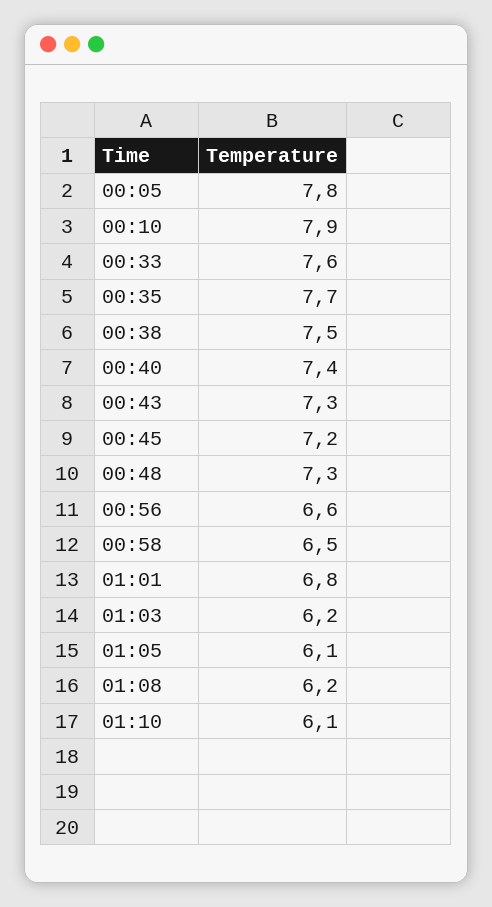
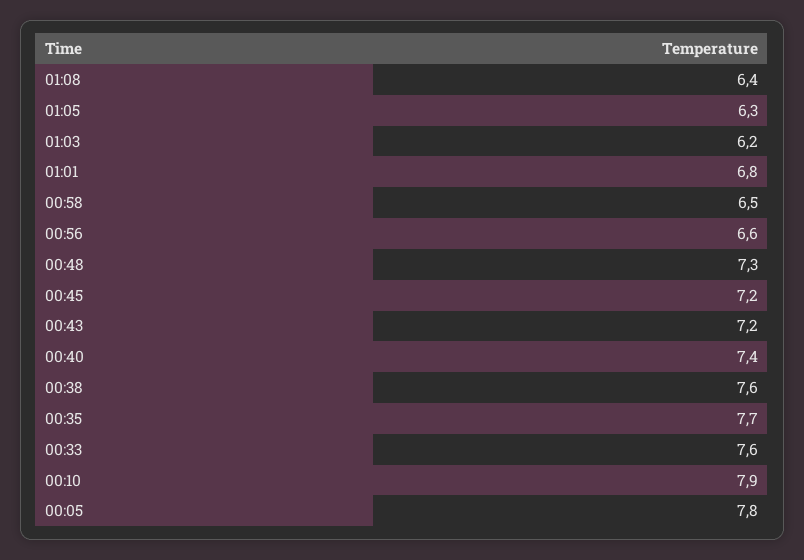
00:38: 7.5 -> 7.6
00:43: 7.3 -> 7.2
01:05: 6.1 -> 6.3
01:08: 6.2 -> 6.4
01:10: 6.1 -> none

